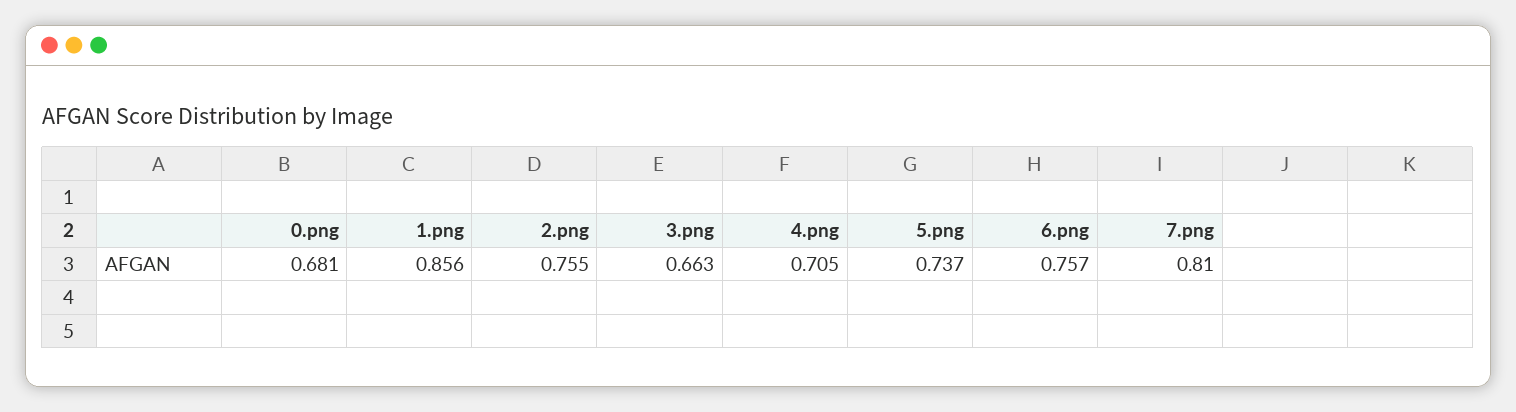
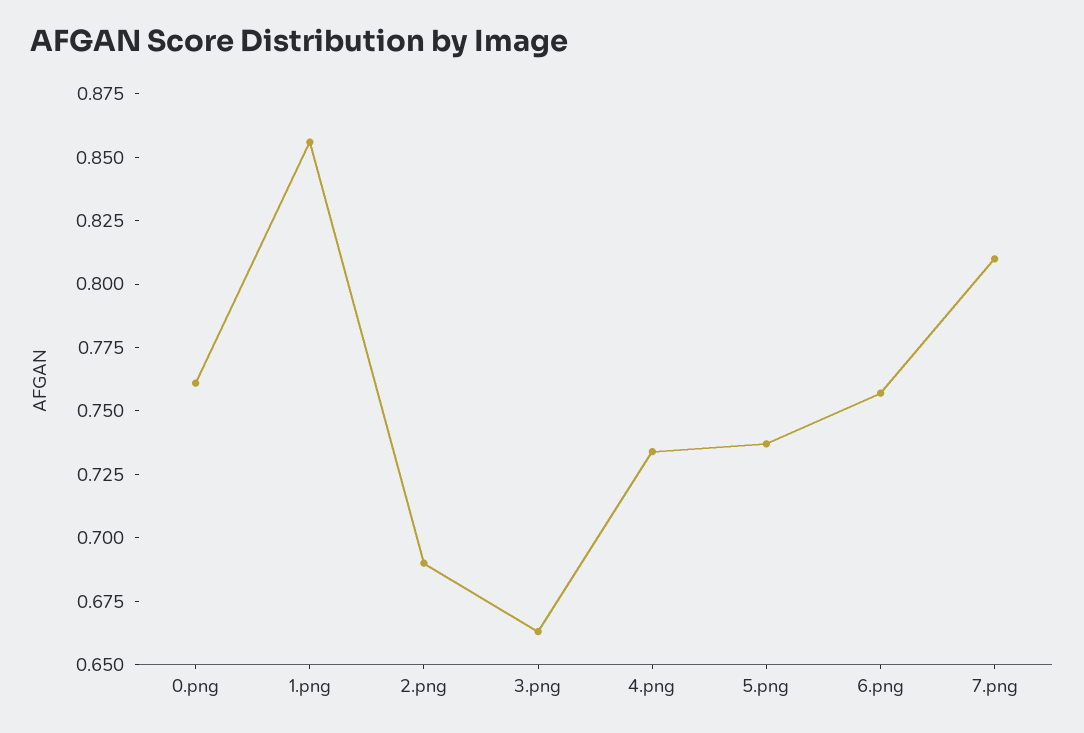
0.png: 0.681 -> 0.76
2.png: 0.755 -> 0.69
4.png: 0.705 -> 0.735

